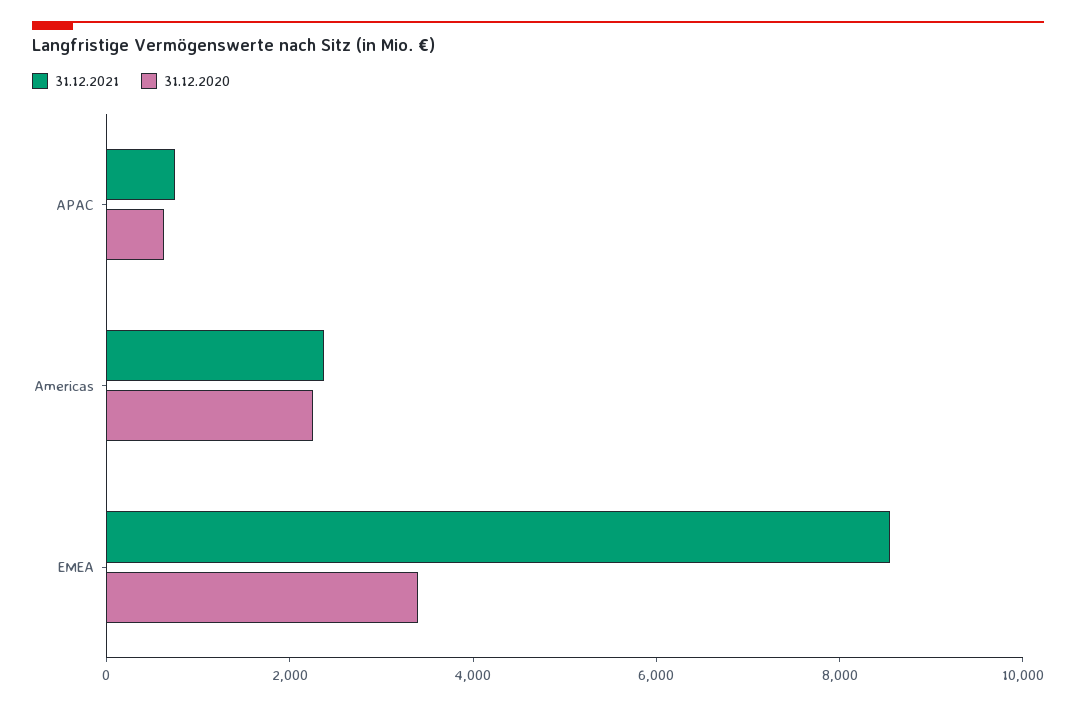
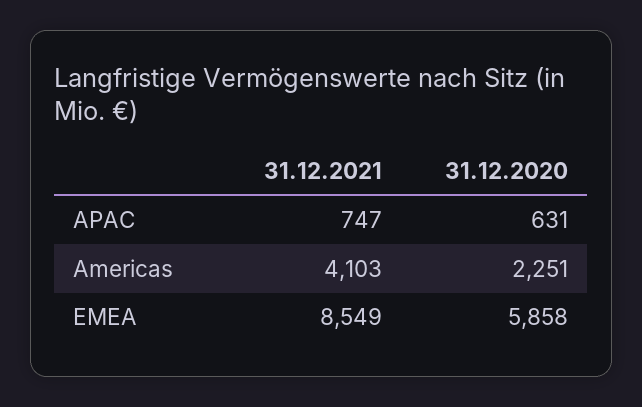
31.12.2021, Americas: 2500 -> 4103
31.12.2020, EMEA: 3500 -> 5858

